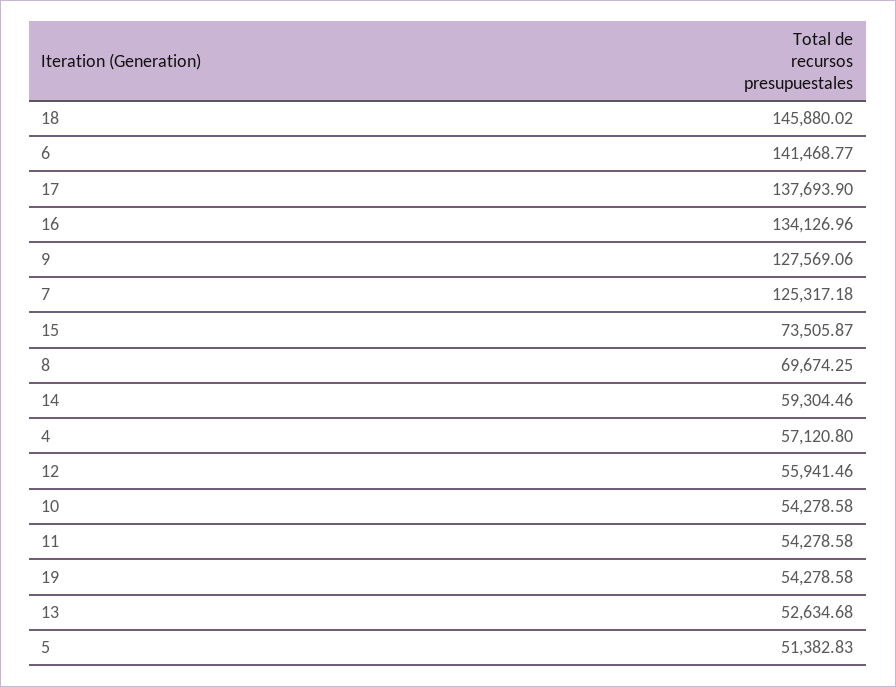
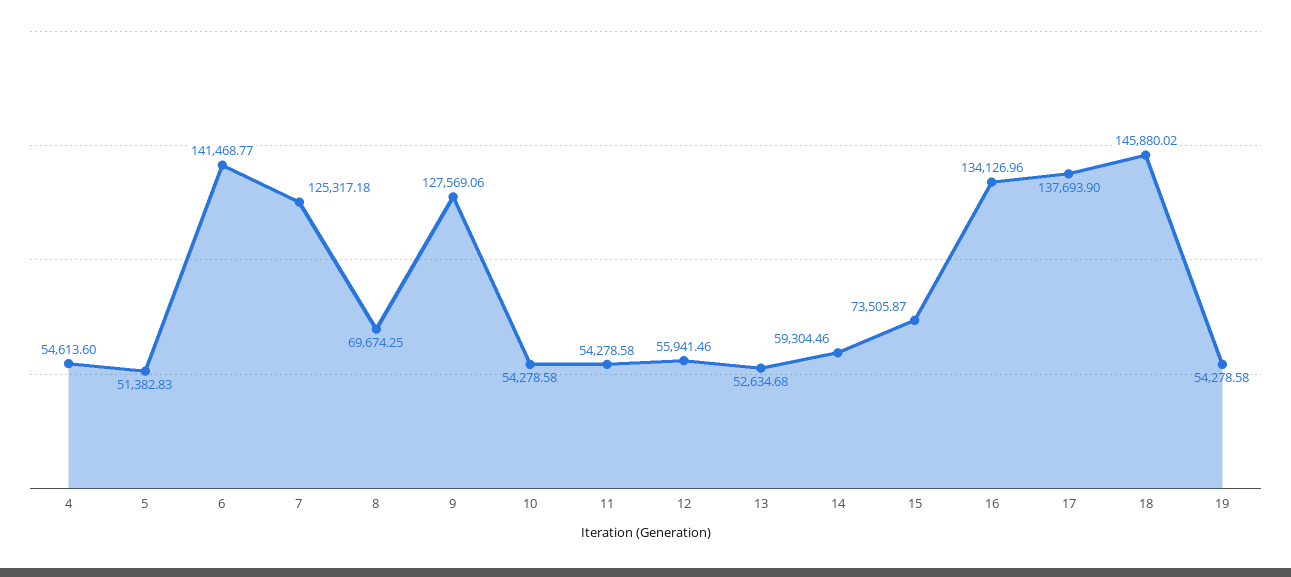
4: 57120.8 -> 54613.6

